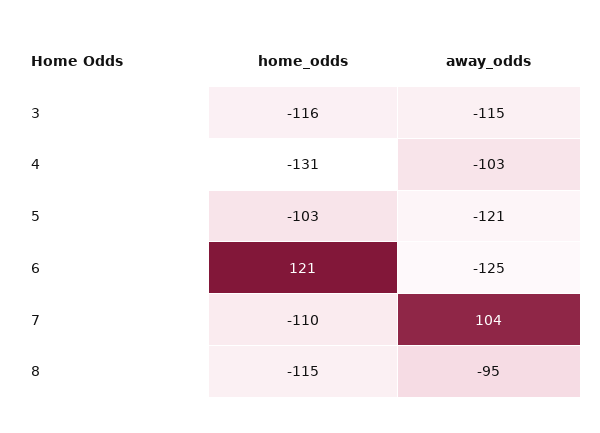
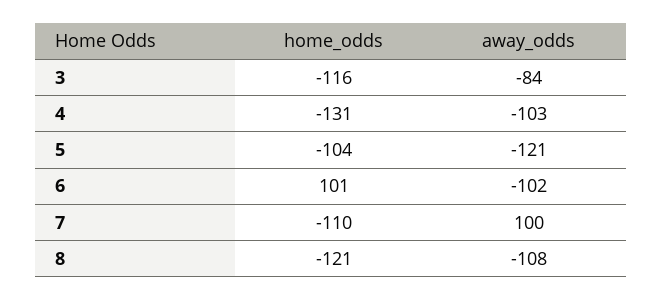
away_odds, 3: -115 -> -84
home_odds, 5: -103 -> -104
home_odds, 6: 121 -> 101
away_odds, 6: -125 -> -102
away_odds, 7: 104 -> 100
home_odds, 8: -115 -> -121
away_odds, 8: -95 -> -108

